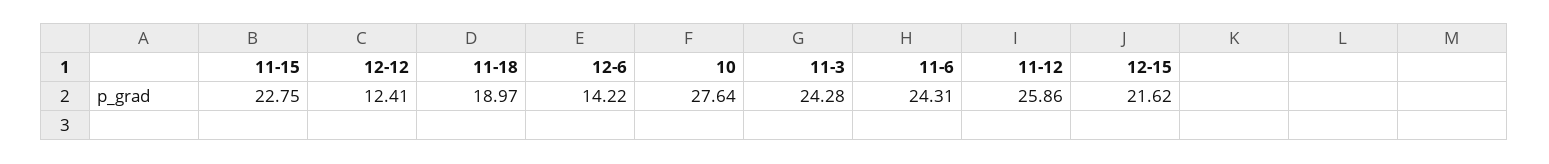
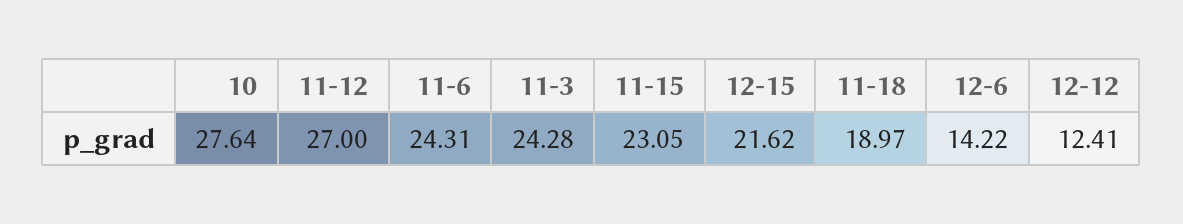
11-15: 22.75 -> 23.05
11-12: 25.86 -> 27

